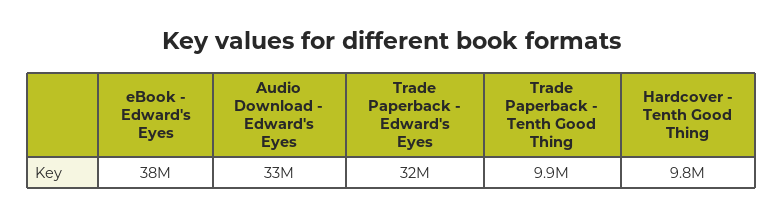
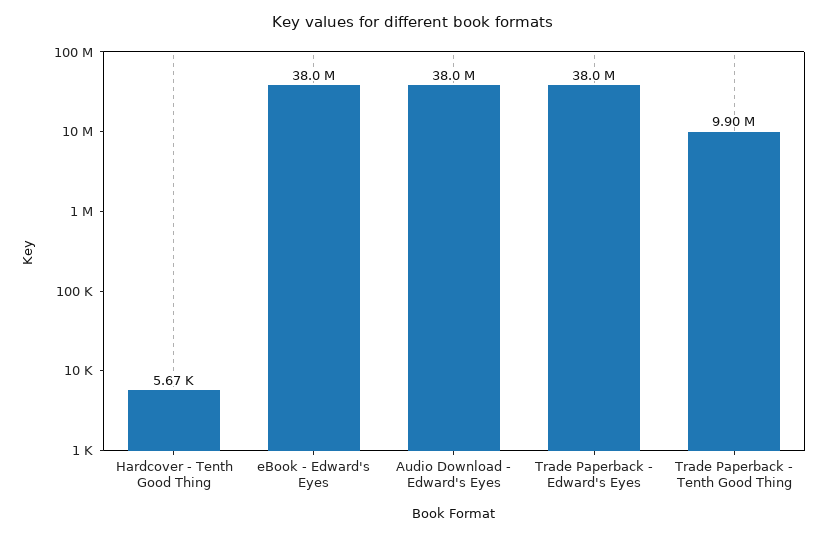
Audio Download - Edward's Eyes: 33000000 -> 38000000
Trade Paperback - Edward's Eyes: 32000000 -> 38000000
Hardcover - Tenth Good Thing: 9800000 -> 5670

